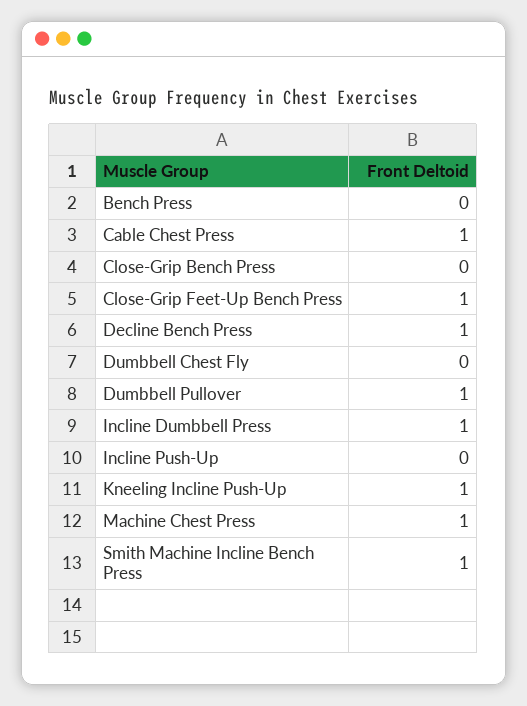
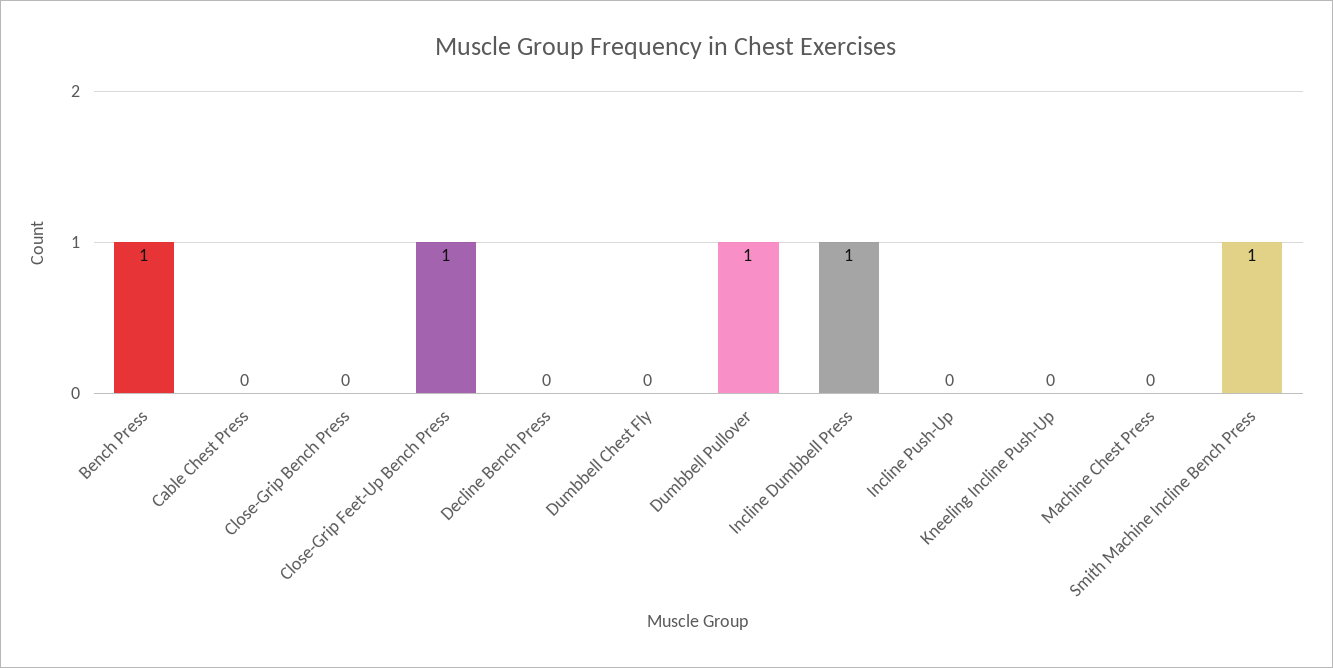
Bench Press: 0 -> 1
Cable Chest Press: 1 -> 0
Decline Bench Press: 1 -> 0
Kneeling Incline Push-Up: 1 -> 0
Machine Chest Press: 1 -> 0

